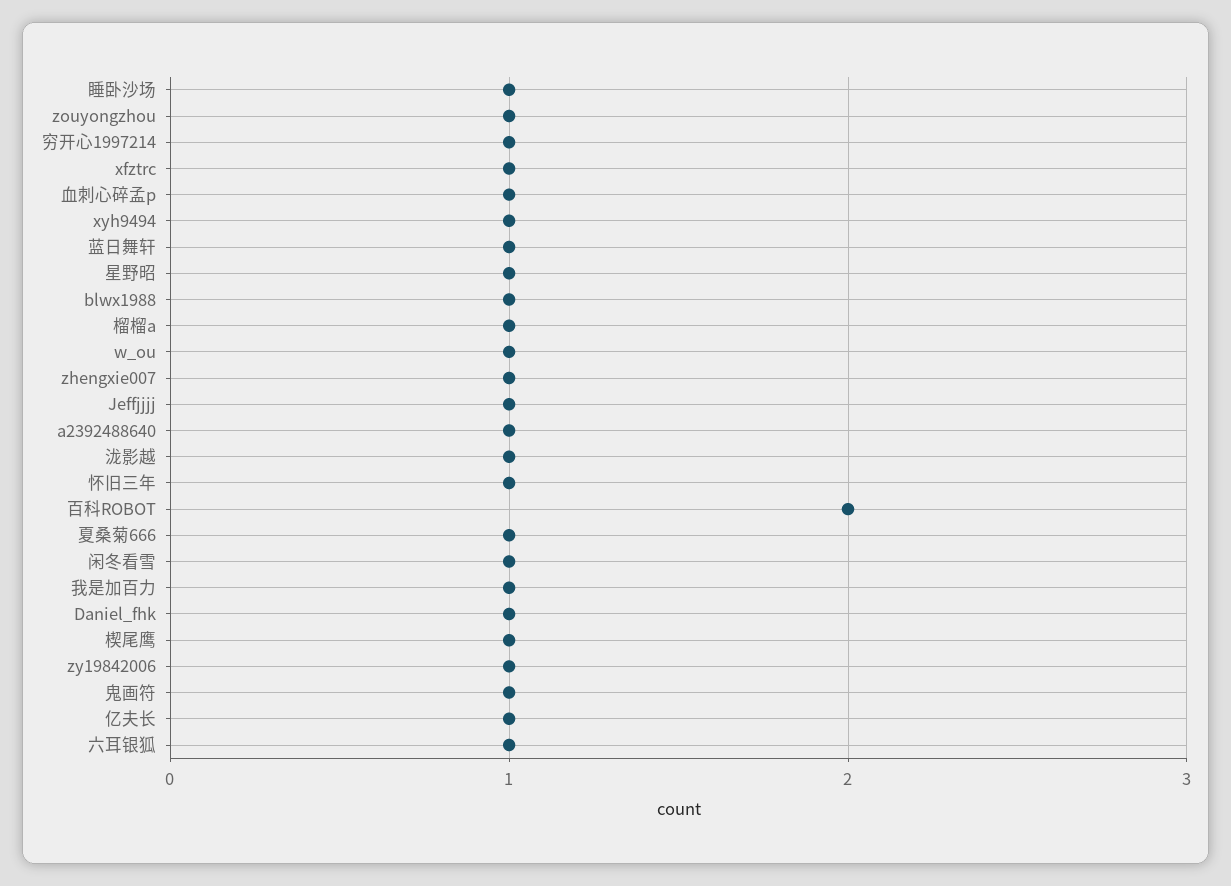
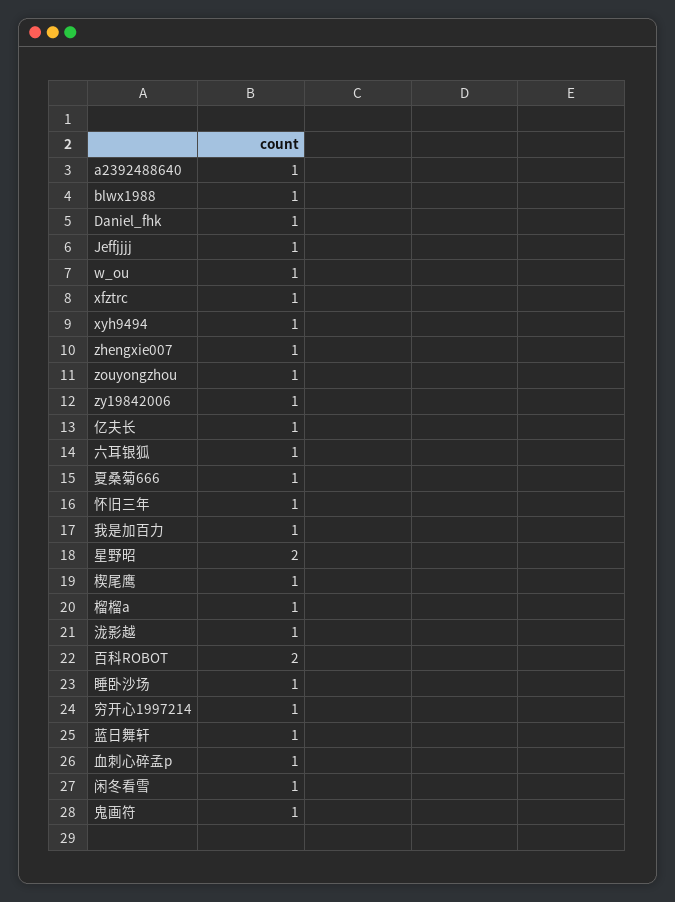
星野昭: 1 -> 2

